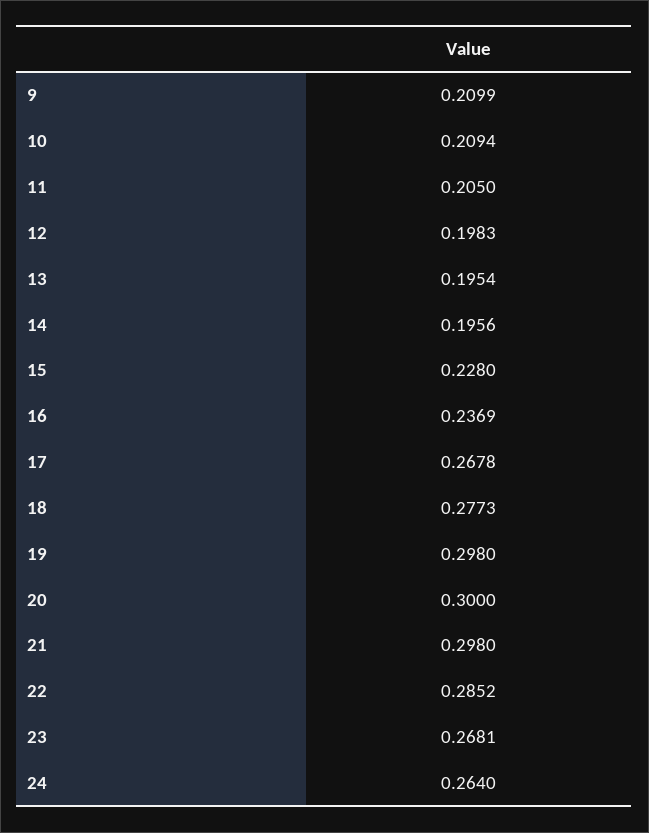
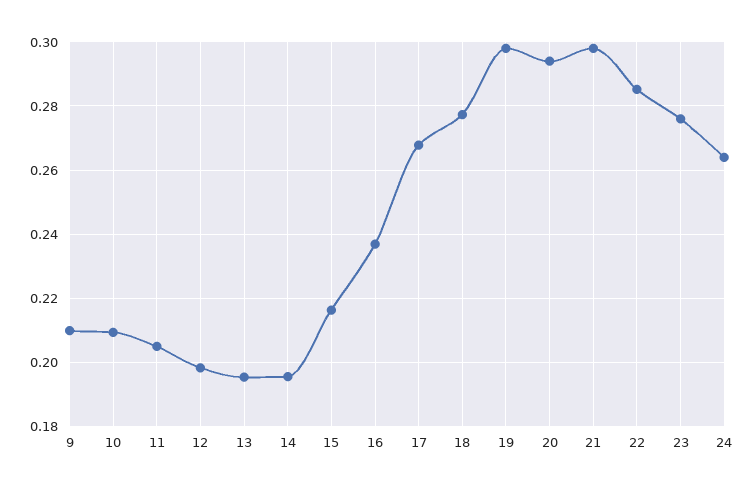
15: 0.228 -> 0.216
20: 0.3 -> 0.294
23: 0.2681 -> 0.276

